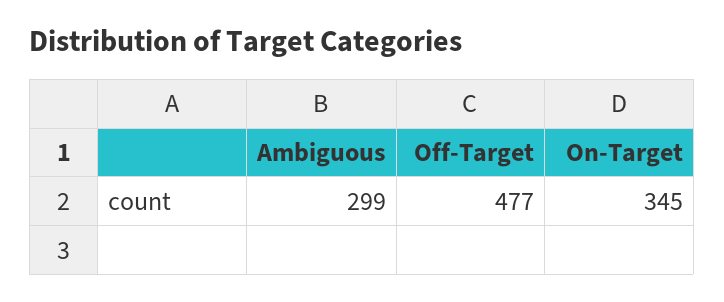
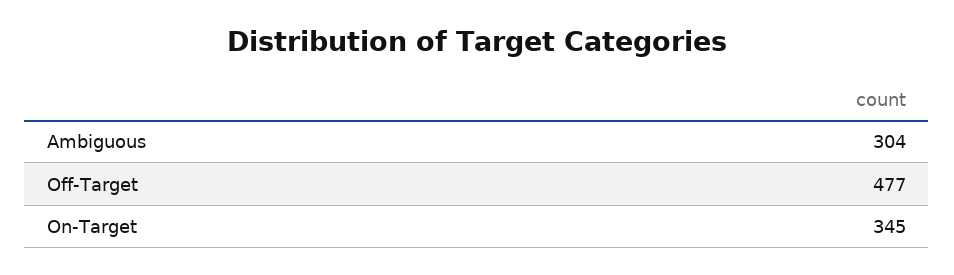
Ambiguous: 299 -> 304

